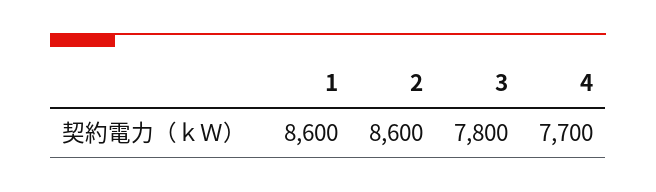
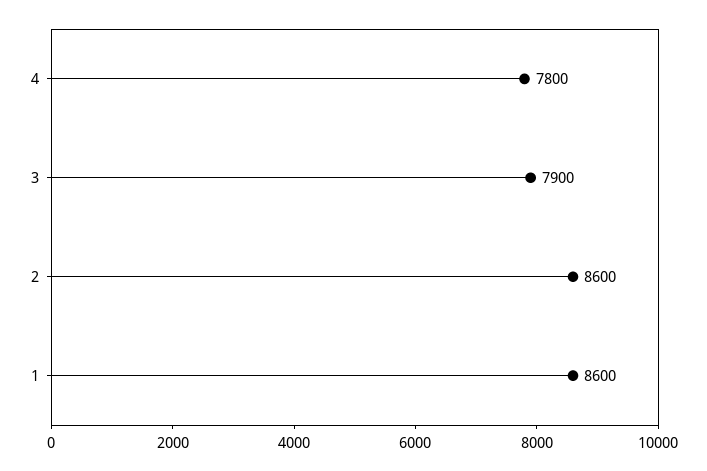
3: 7800 -> 7900
4: 7700 -> 7800

